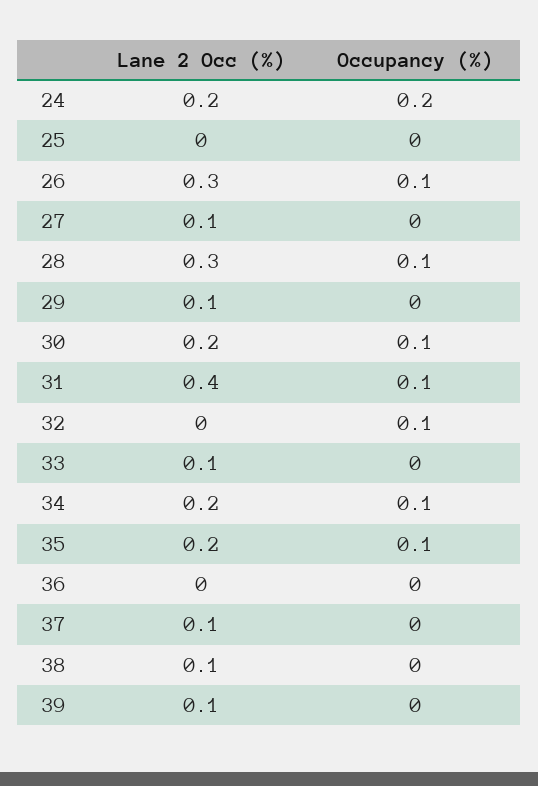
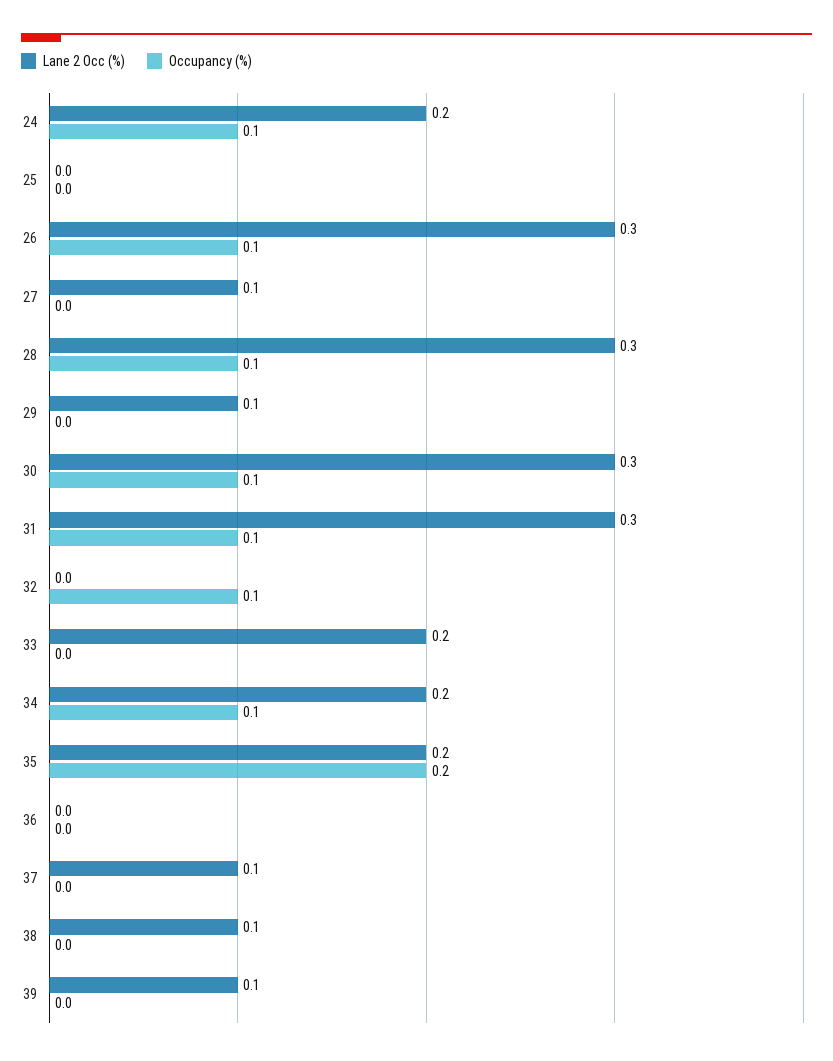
Occupancy (%), 24: 0.2 -> 0.1
Lane 2 Occ (%), 30: 0.2 -> 0.3
Lane 2 Occ (%), 31: 0.4 -> 0.3
Lane 2 Occ (%), 33: 0.1 -> 0.2
Occupancy (%), 35: 0.1 -> 0.2

